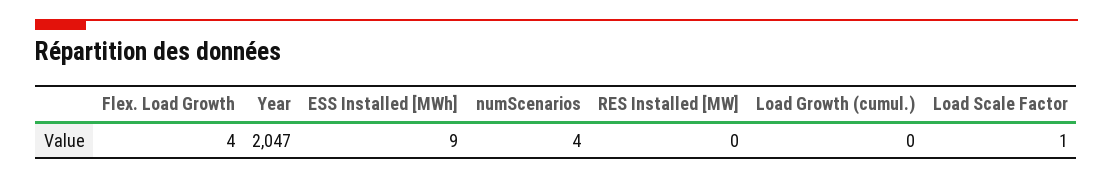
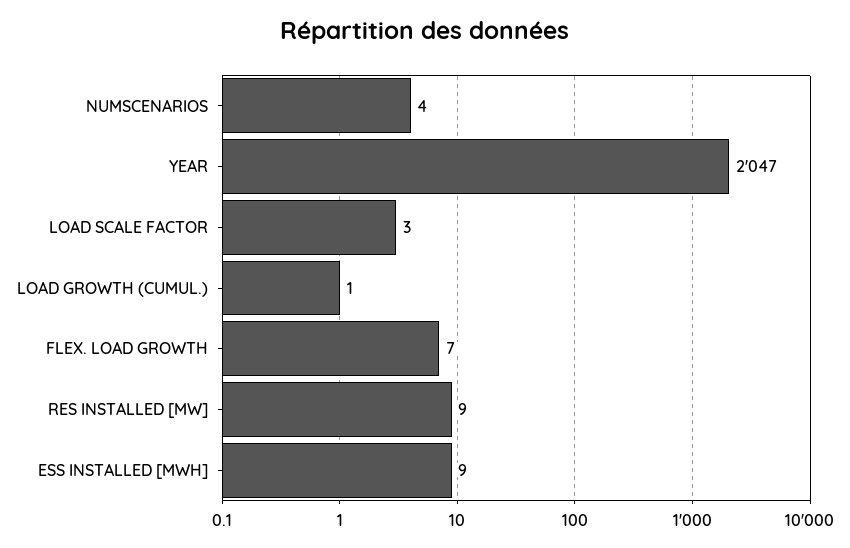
Flex. Load Growth: 4 -> 7
RES Installed [MW]: 0 -> 9
Load Growth (cumul.): 0 -> 1
Load Scale Factor: 1 -> 3

